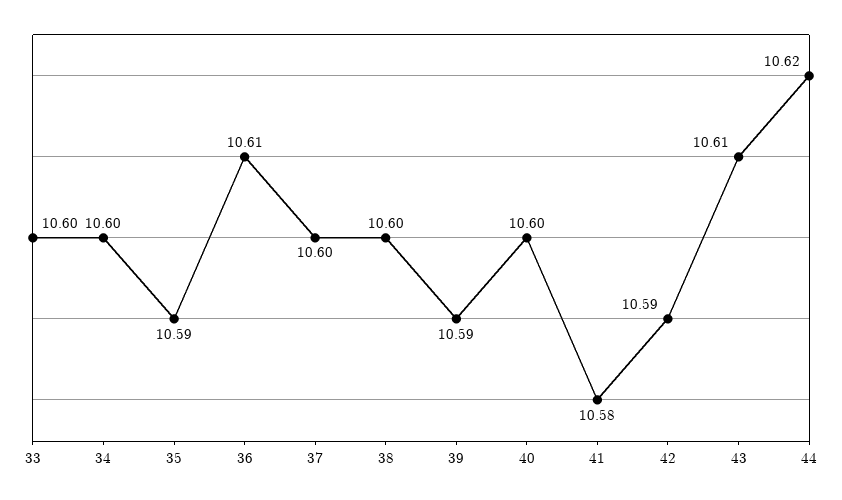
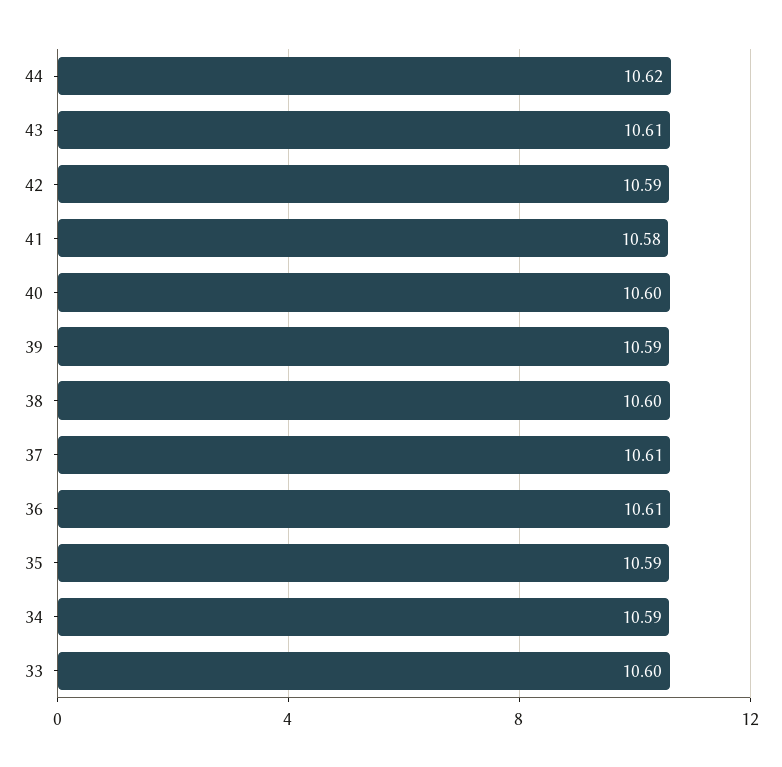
34: 10.6 -> 10.59
37: 10.6 -> 10.61

